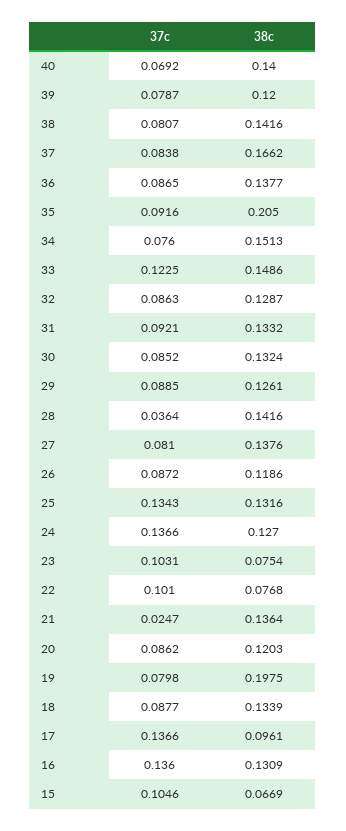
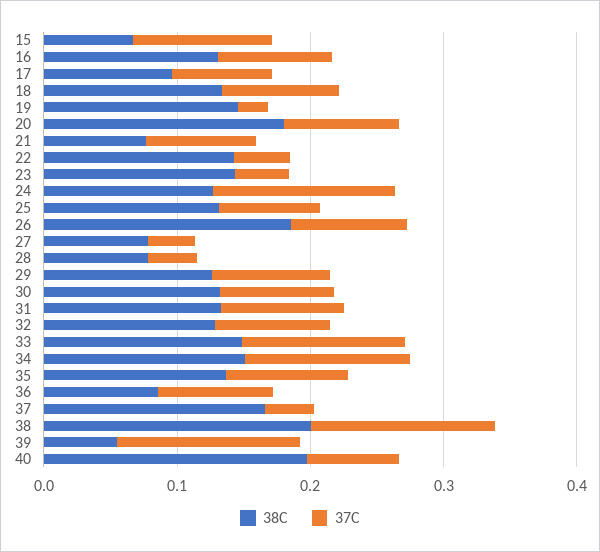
38c, 40: 0.14 -> 0.2
37c, 39: 0.0787 -> 0.14
38c, 39: 0.12 -> 0.06
37c, 38: 0.0807 -> 0.14
38c, 38: 0.1416 -> 0.2
37c, 37: 0.0838 -> 0.04
38c, 36: 0.1377 -> 0.08
38c, 35: 0.205 -> 0.14
37c, 34: 0.076 -> 0.12
38c, 28: 0.1416 -> 0.08
37c, 27: 0.081 -> 0.04
38c, 27: 0.1376 -> 0.08
38c, 26: 0.1186 -> 0.18
37c, 25: 0.1343 -> 0.08
37c, 23: 0.1031 -> 0.04
38c, 23: 0.0754 -> 0.14
37c, 22: 0.101 -> 0.04
38c, 22: 0.0768 -> 0.14
37c, 21: 0.0247 -> 0.08
38c, 21: 0.1364 -> 0.08
38c, 20: 0.1203 -> 0.18
37c, 19: 0.0798 -> 0.02
38c, 19: 0.1975 -> 0.14
37c, 17: 0.1366 -> 0.08
37c, 16: 0.136 -> 0.08

